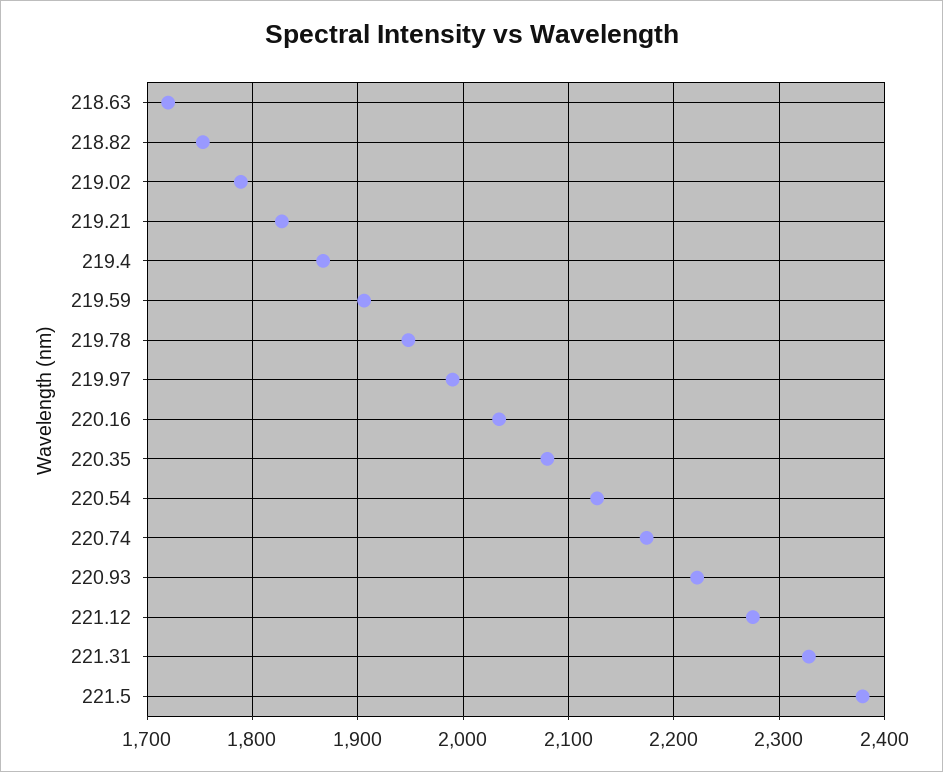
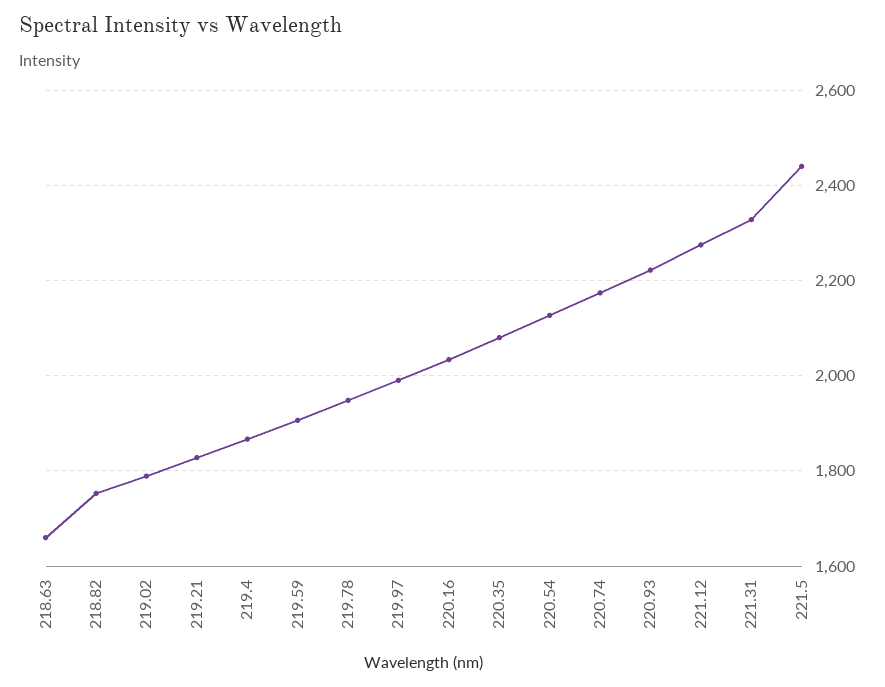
218.63: 1720 -> 1660
221.5: 2380 -> 2440

